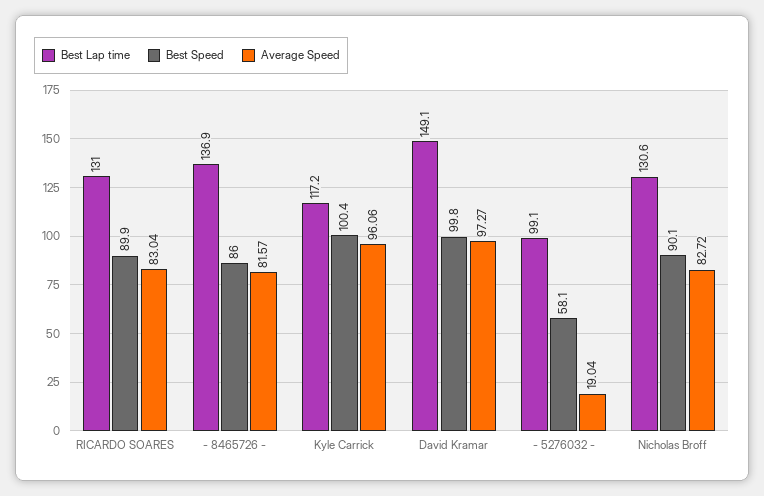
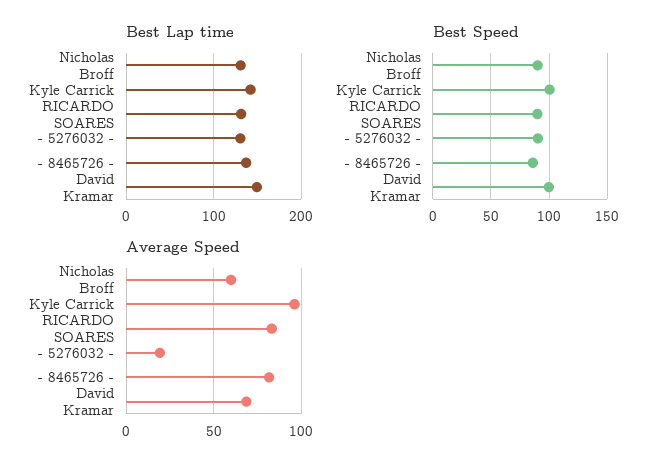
Best Lap time, Kyle Carrick: 117.2 -> 140
Average Speed, David Kramar: 97.27 -> 70
Best Lap time, - 5276032 -: 99.1 -> 130
Best Speed, - 5276032 -: 58.1 -> 90
Average Speed, Nicholas Broff: 82.72 -> 60

